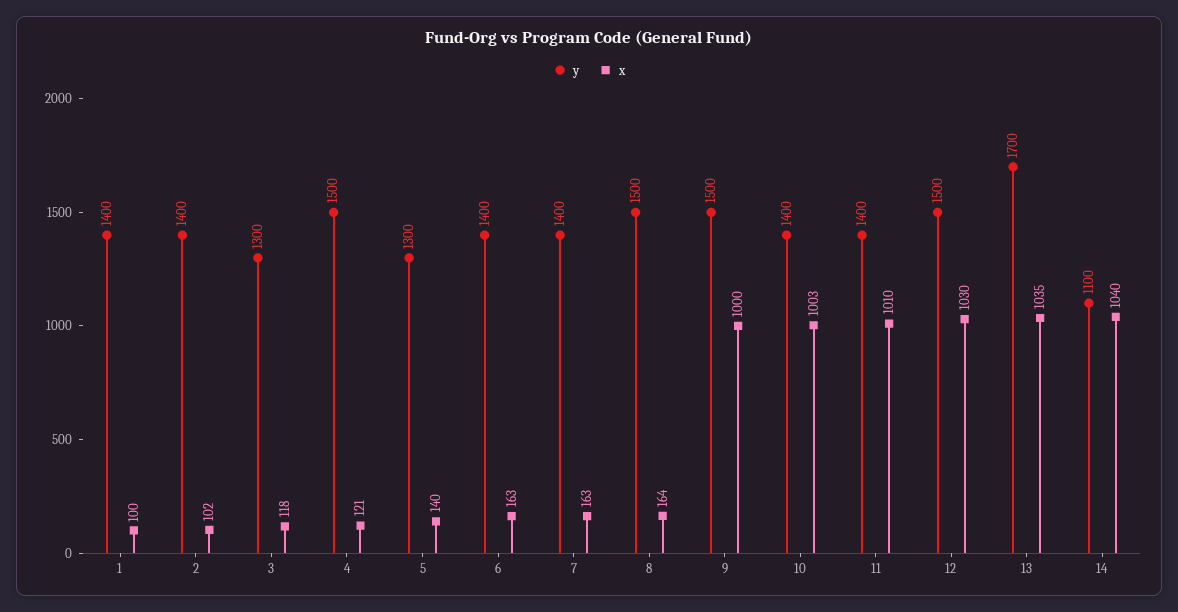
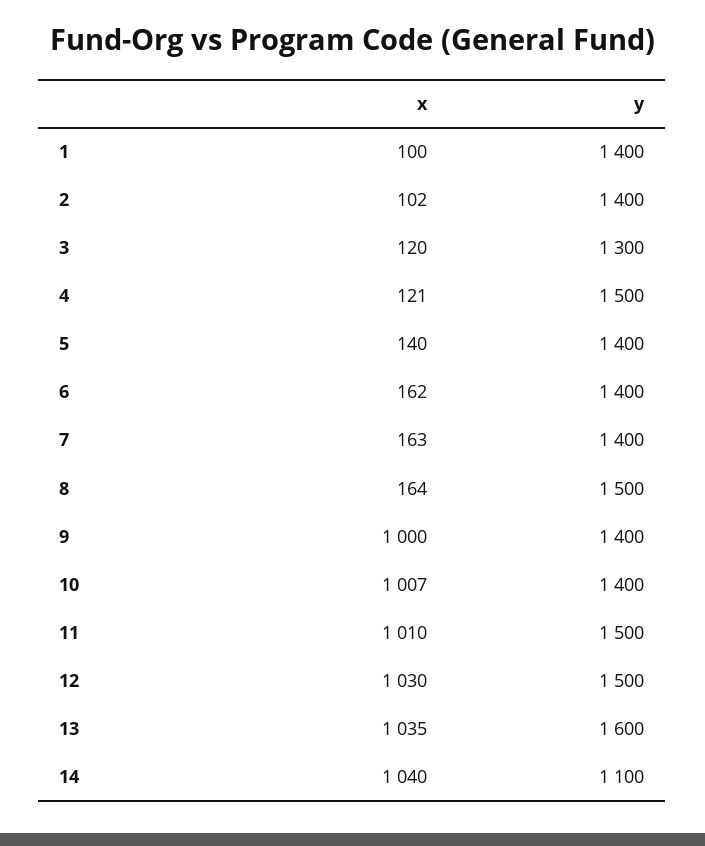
x, 3: 118 -> 120
y, 5: 1300 -> 1400
x, 6: 163 -> 162
y, 9: 1500 -> 1400
x, 10: 1003 -> 1007
y, 11: 1400 -> 1500
y, 13: 1700 -> 1600

